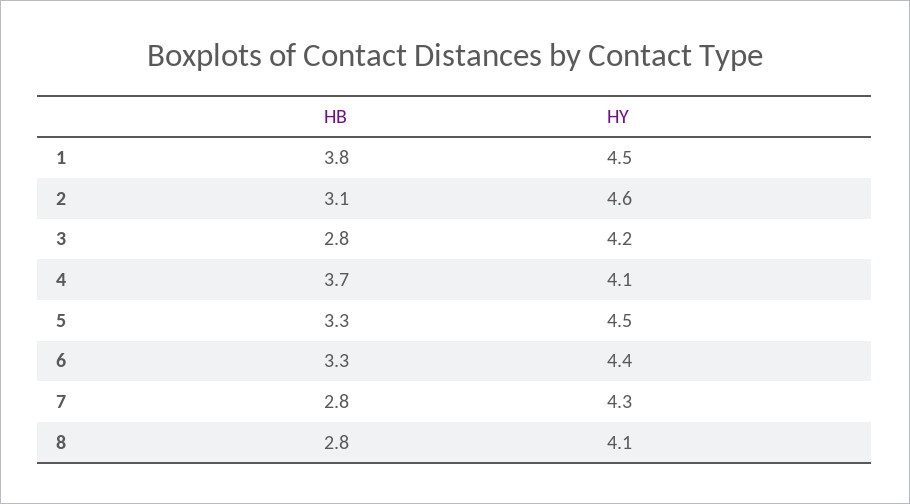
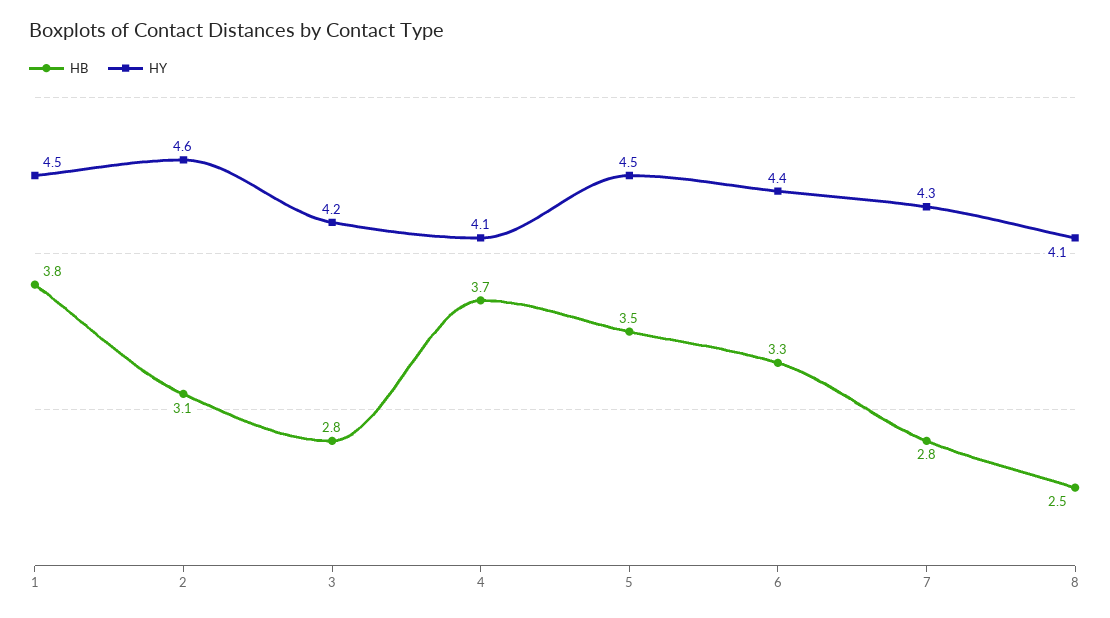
HB, 5: 3.3 -> 3.5
HB, 8: 2.8 -> 2.5

